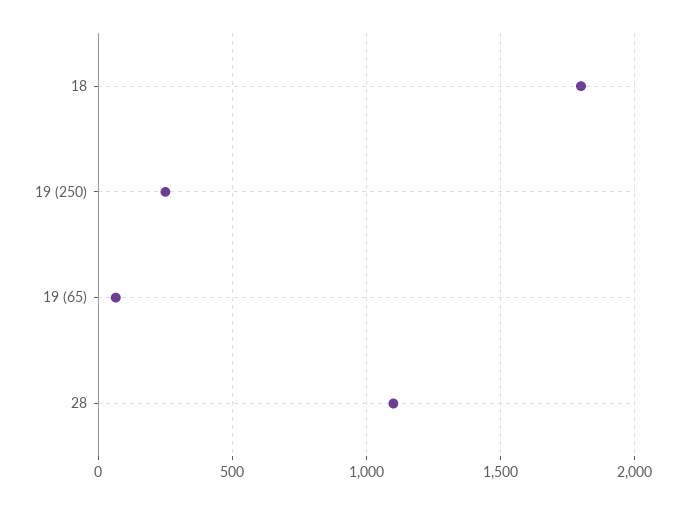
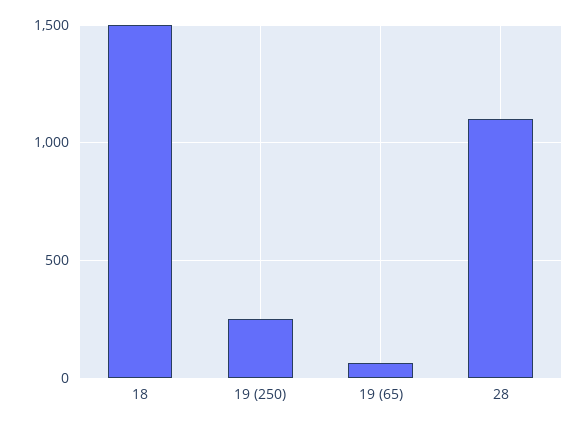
18: 1800 -> 1500

